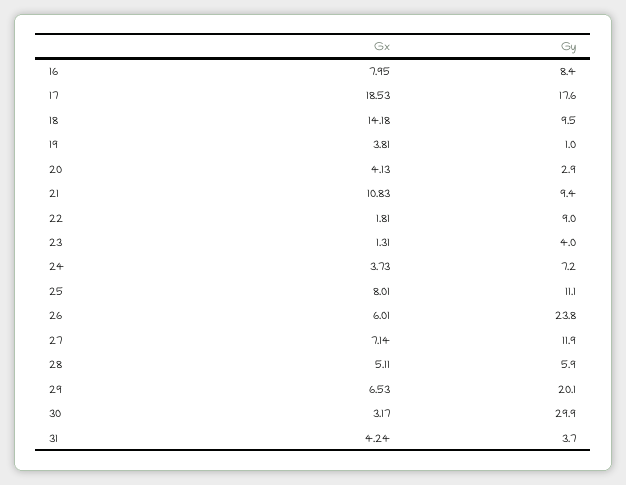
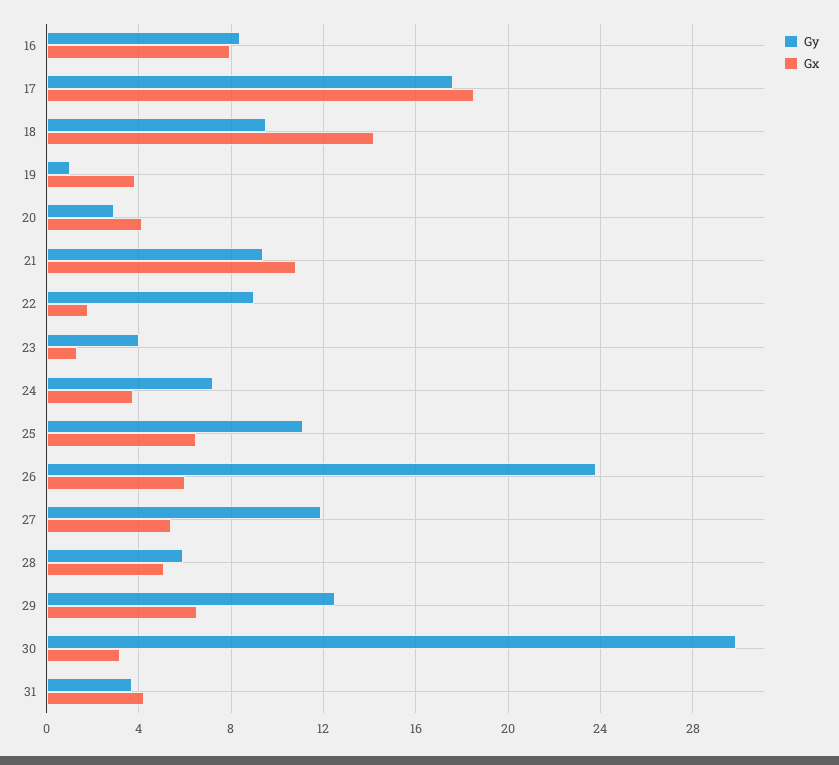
Gx, 25: 8.01 -> 6.5
Gx, 27: 7.14 -> 5.5
Gy, 29: 20.1 -> 12.5

